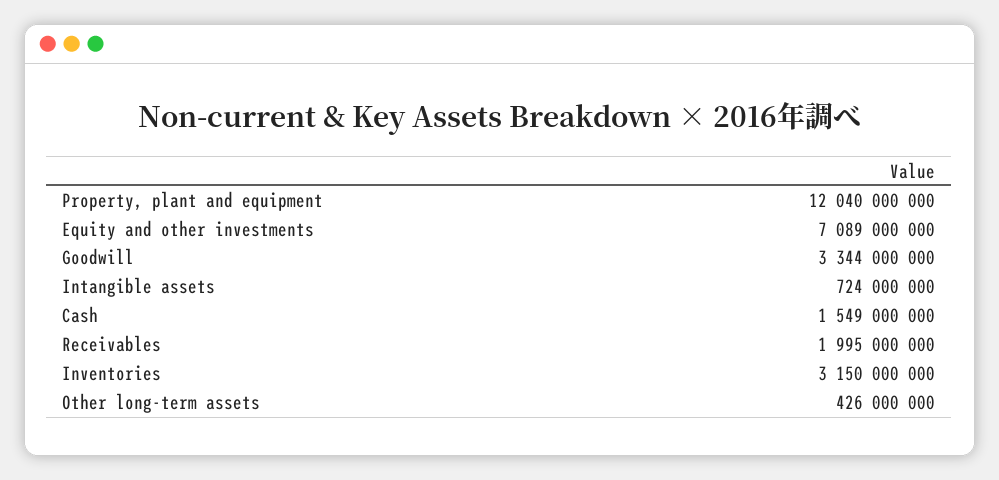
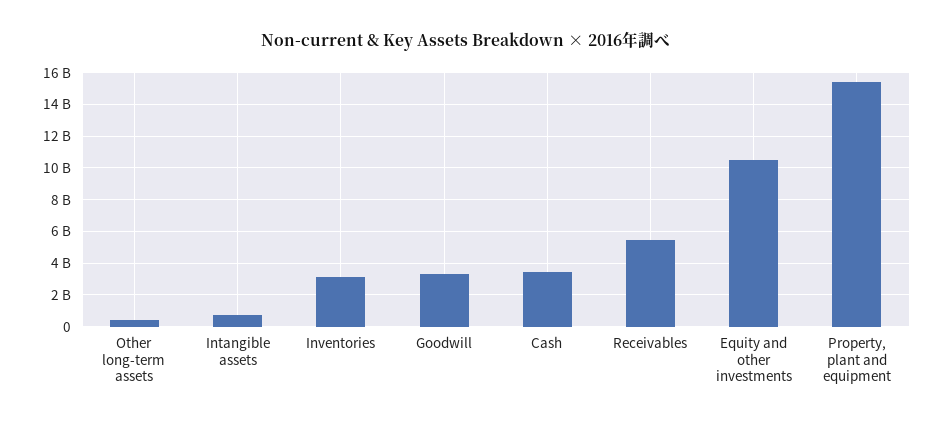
Property, plant and equipment: 12040000000 -> 15500000000
Equity and other investments: 7089000000 -> 10500000000
Cash: 1549000000 -> 3500000000
Receivables: 1995000000 -> 5500000000

